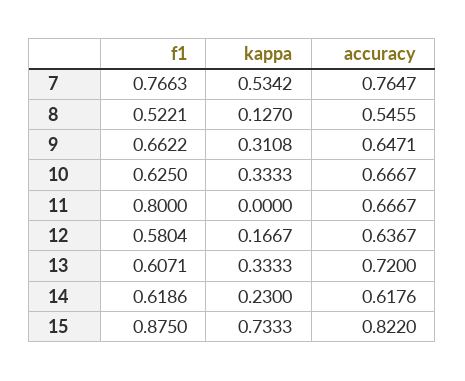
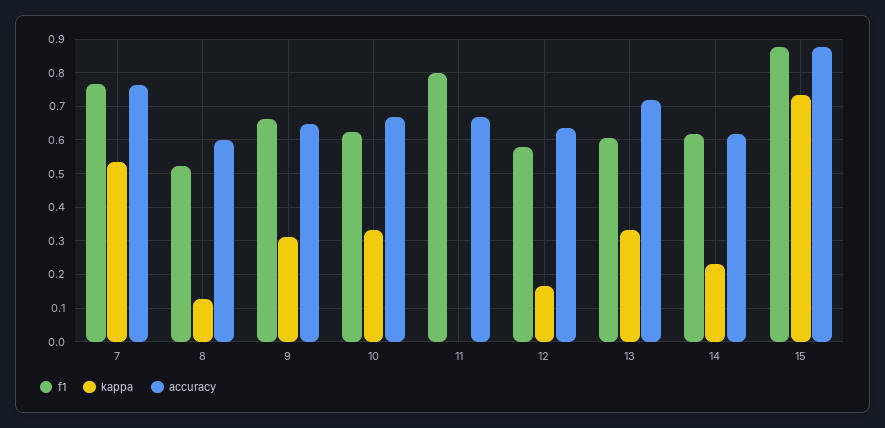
accuracy, 8: 0.5455 -> 0.6
accuracy, 15: 0.822 -> 0.88

